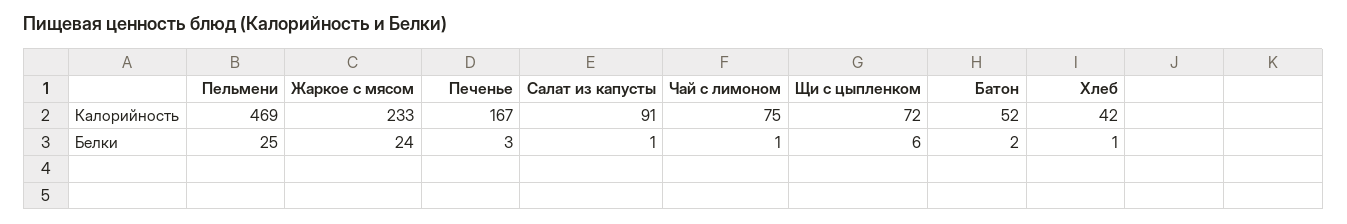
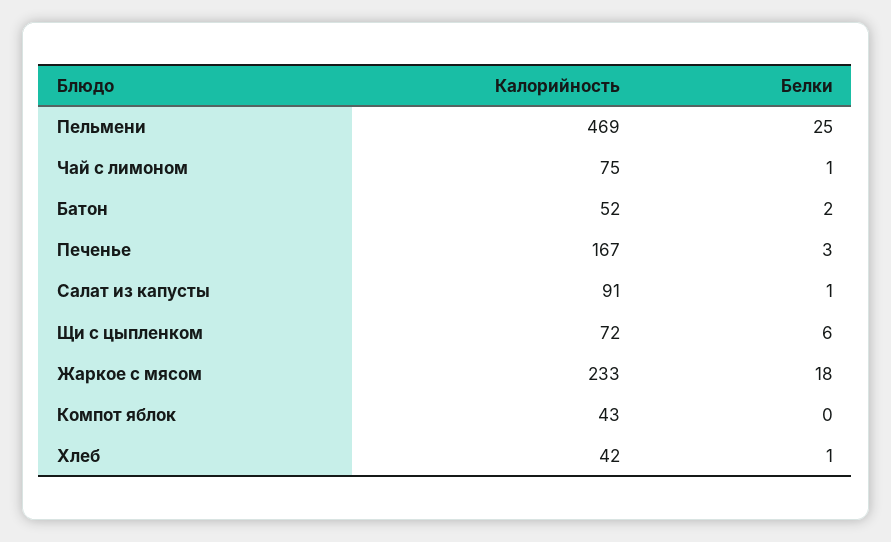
Жаркое с мясом, Белки: 24 -> 18
Компот яблок, Калорийность: none -> 43
Компот яблок, Белки: none -> 0

